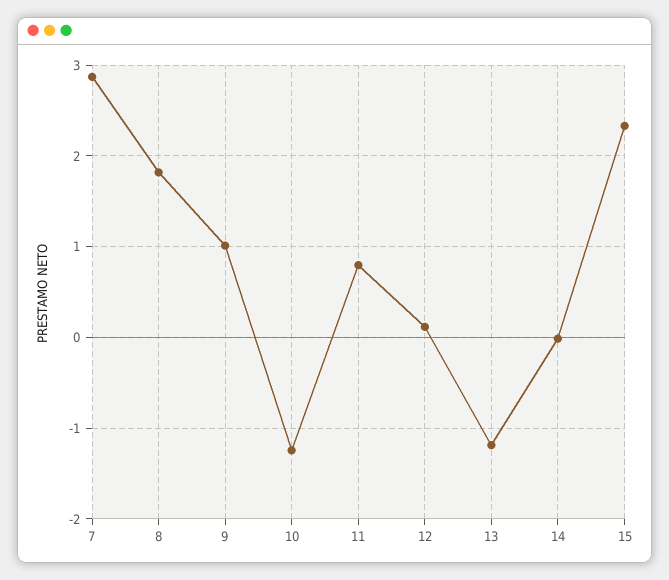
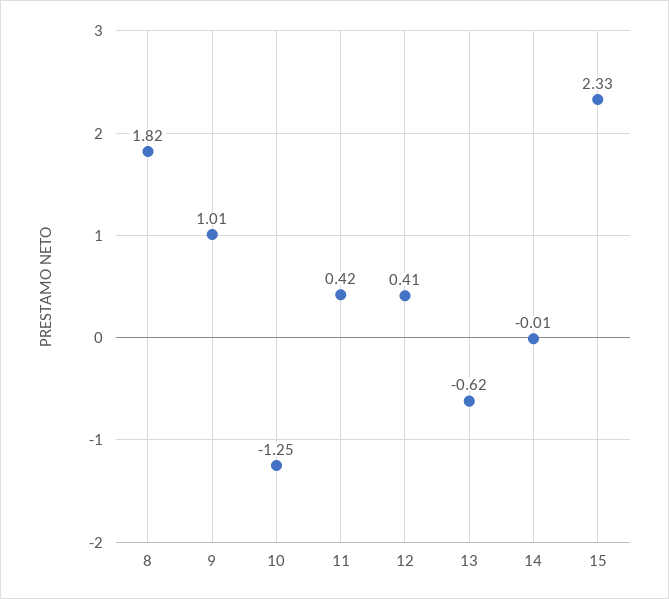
7: 2.9 -> none
11: 0.8 -> 0.42
12: 0.1 -> 0.41
13: -1.2 -> -0.62

